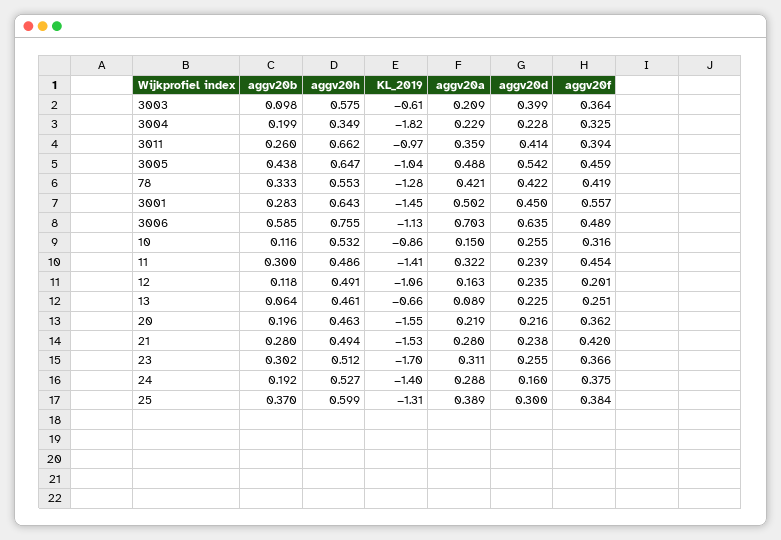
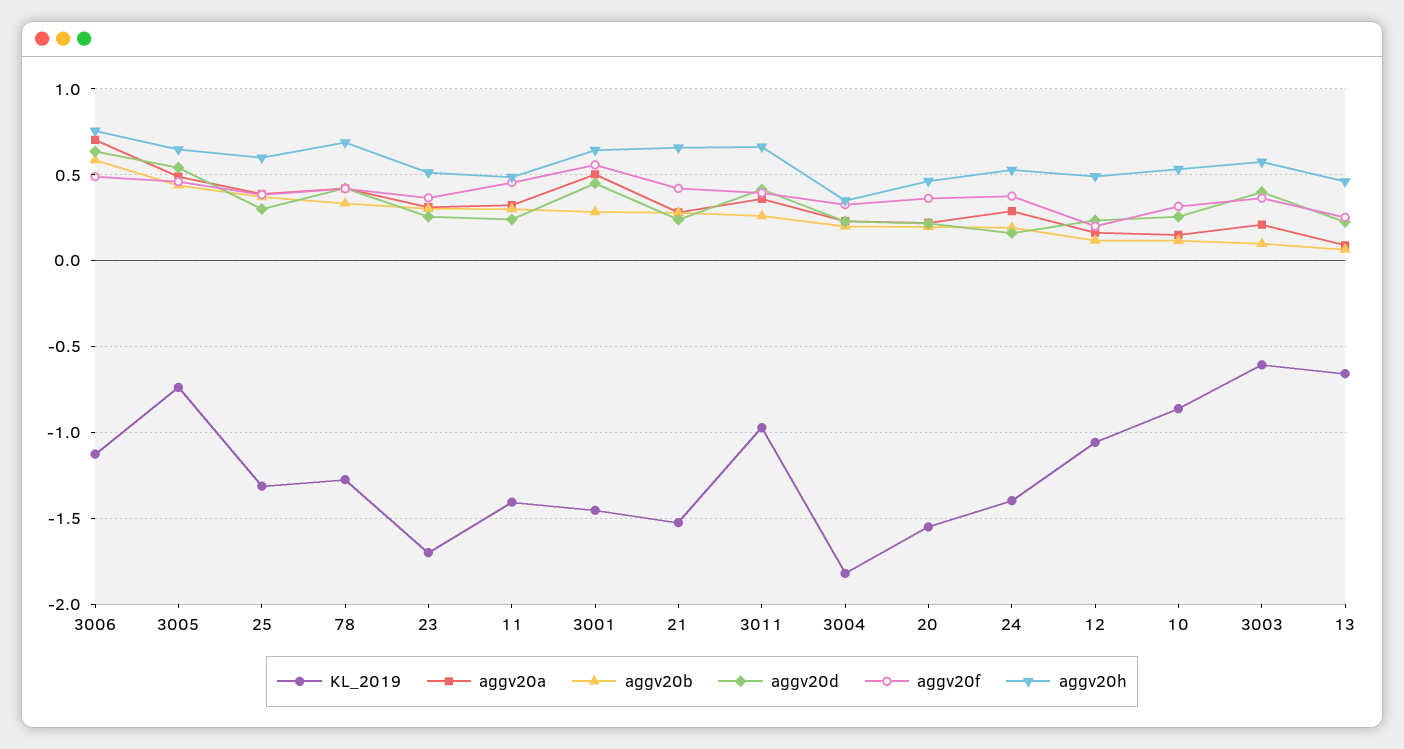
KL_2019, 3005: -1.04 -> -0.75
aggv20h, 78: 0.553 -> 0.7
aggv20h, 21: 0.494 -> 0.65

